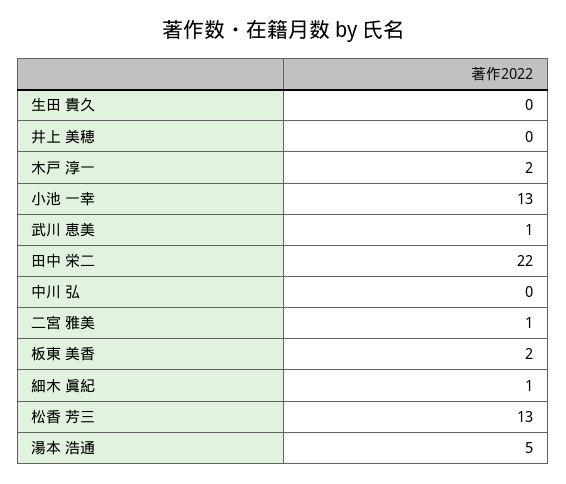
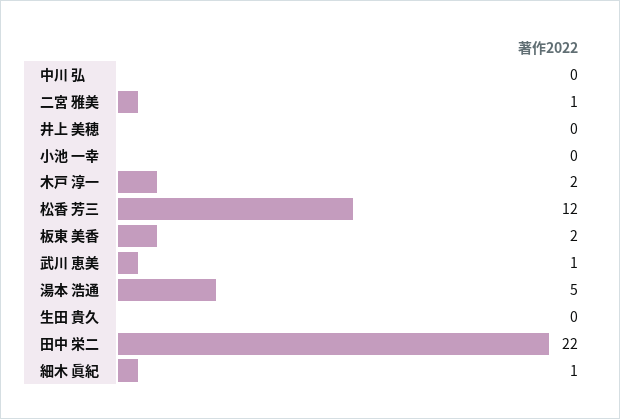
小池 一幸: 13 -> 0
松香 芳三: 13 -> 12

